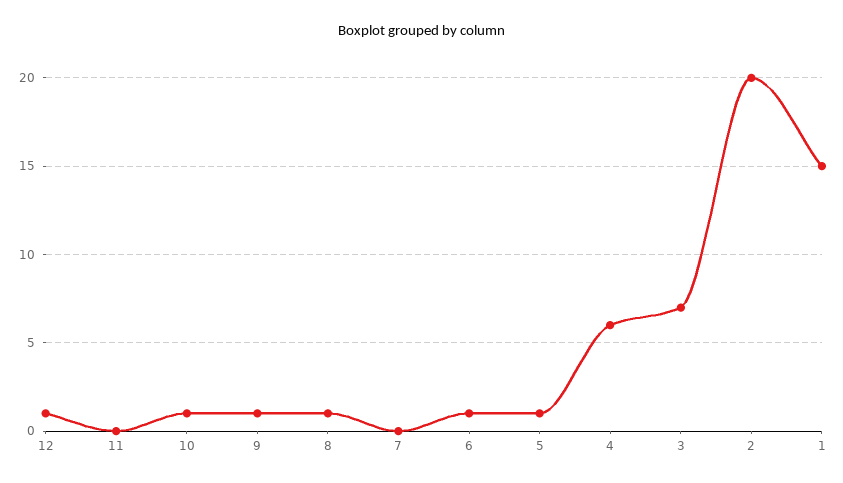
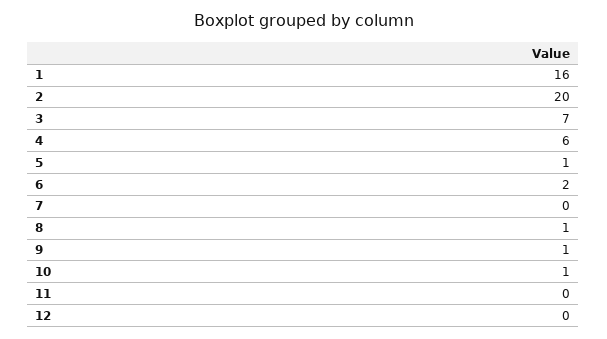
12: 1 -> 0
6: 1 -> 2
1: 15 -> 16

